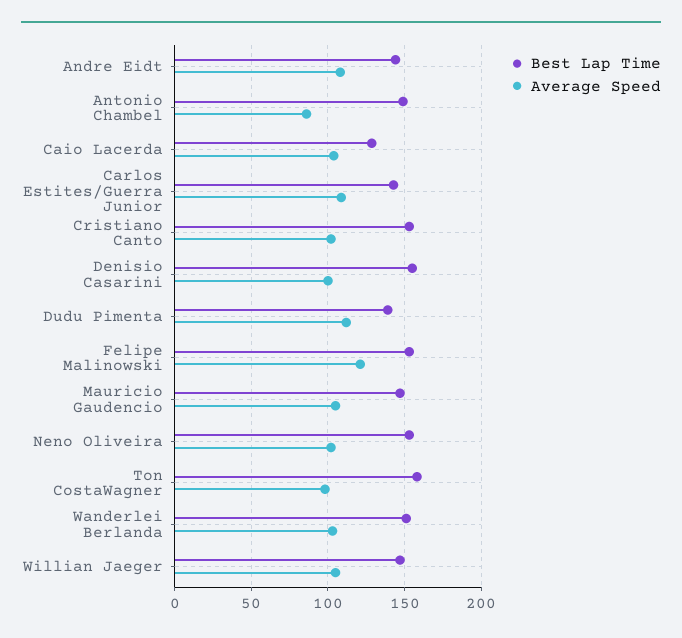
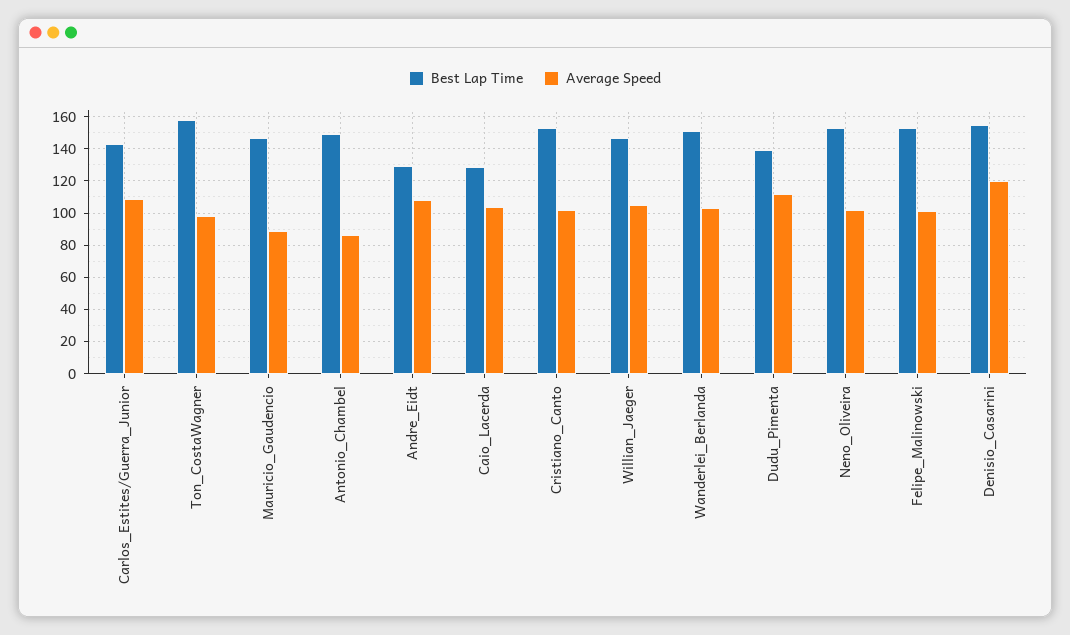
Best Lap Time, Andre Eidt: 145 -> 130
Average Speed, Denisio Casarini: 100 -> 120
Average Speed, Felipe Malinowski: 120 -> 100
Average Speed, Mauricio Gaudencio: 105 -> 90

